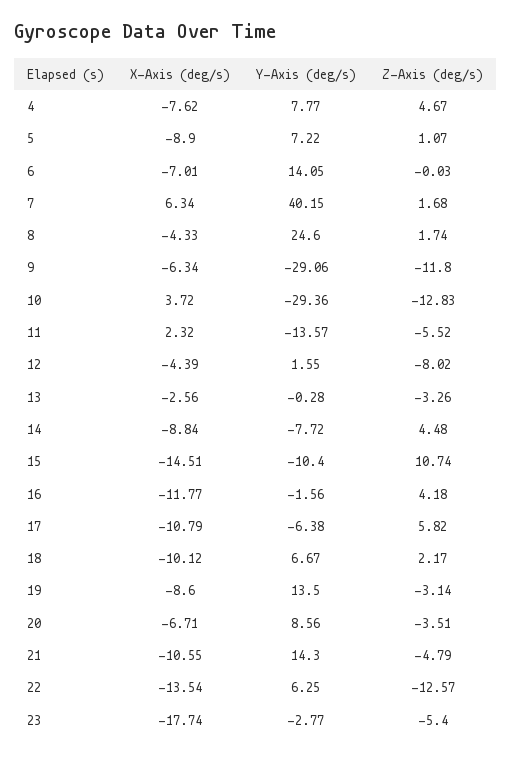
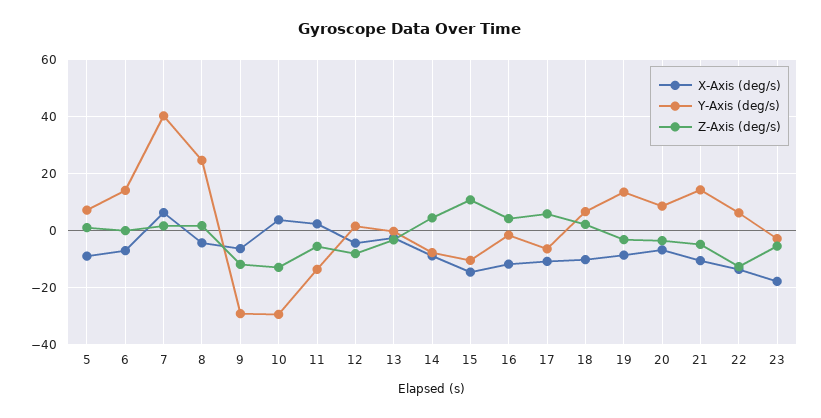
X-Axis (deg/s), 4: -7.62 -> none
Y-Axis (deg/s), 4: 7.77 -> none
Z-Axis (deg/s), 4: 4.67 -> none

